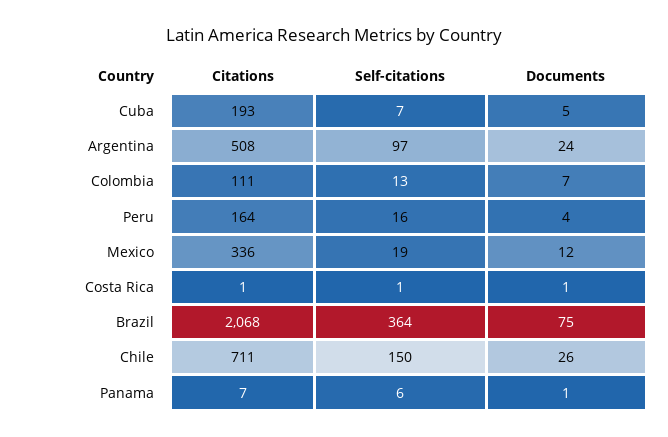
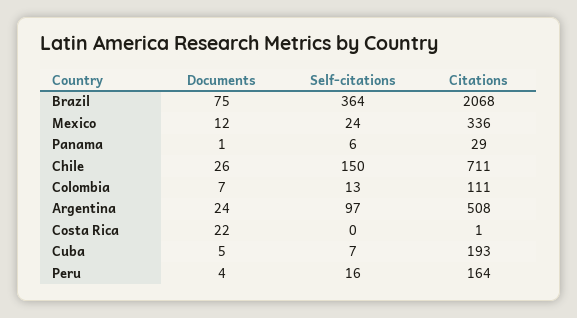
Self-citations, Mexico: 19 -> 24
Self-citations, Costa Rica: 1 -> 0
Documents, Costa Rica: 1 -> 22
Citations, Panama: 7 -> 29

